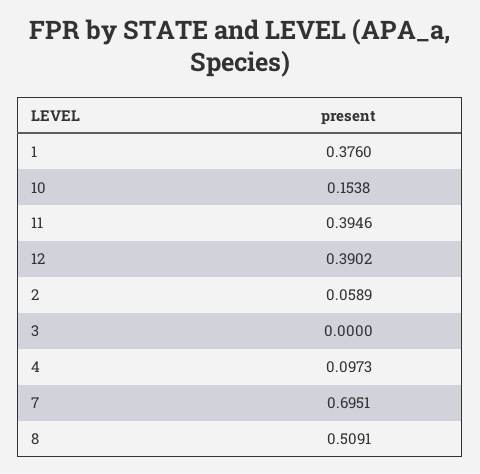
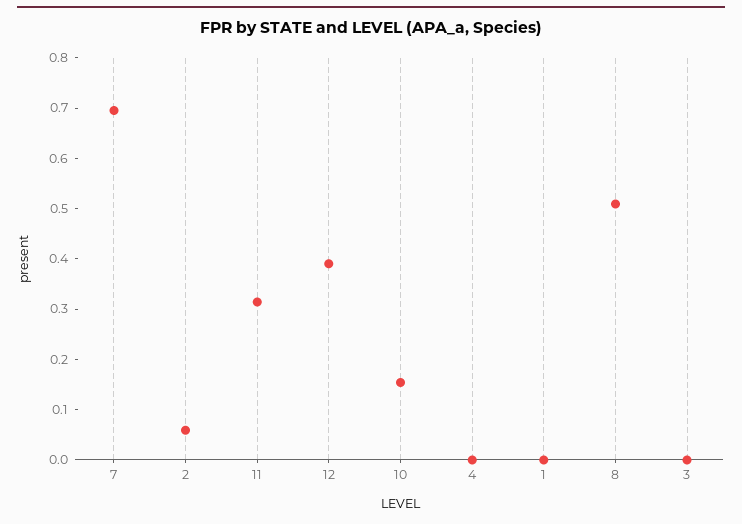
1: 0.376 -> 0
11: 0.3946 -> 0.32
4: 0.0973 -> 0

